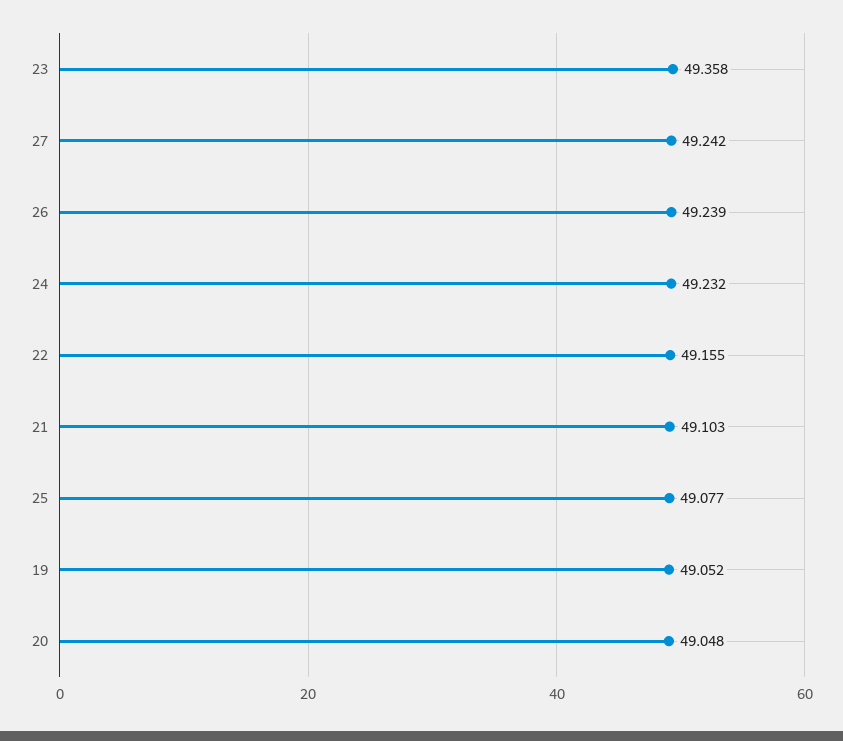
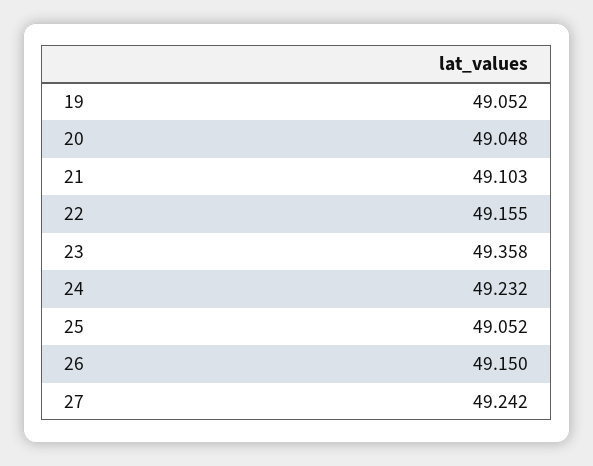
26: 49.239 -> 49.15
25: 49.077 -> 49.052

